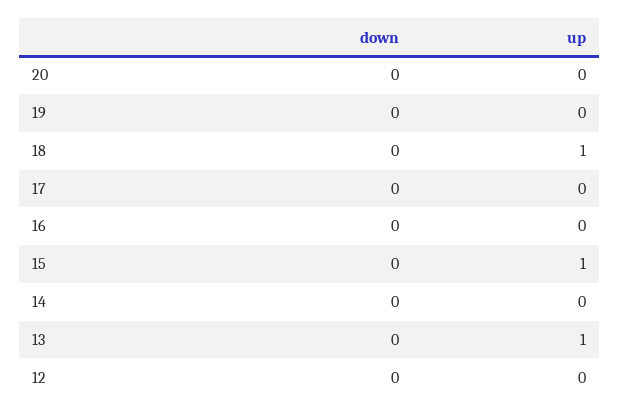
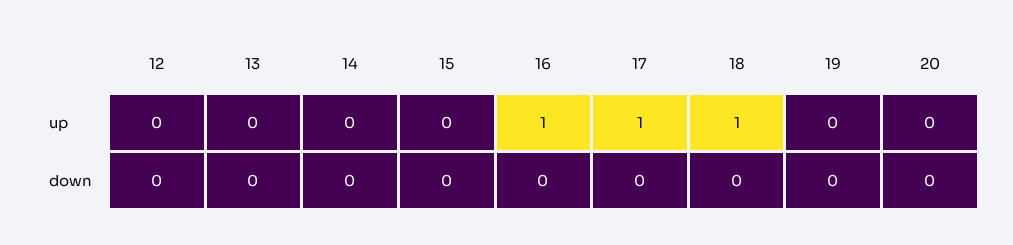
up, 17: 0 -> 1
up, 16: 0 -> 1
up, 15: 1 -> 0
up, 13: 1 -> 0

